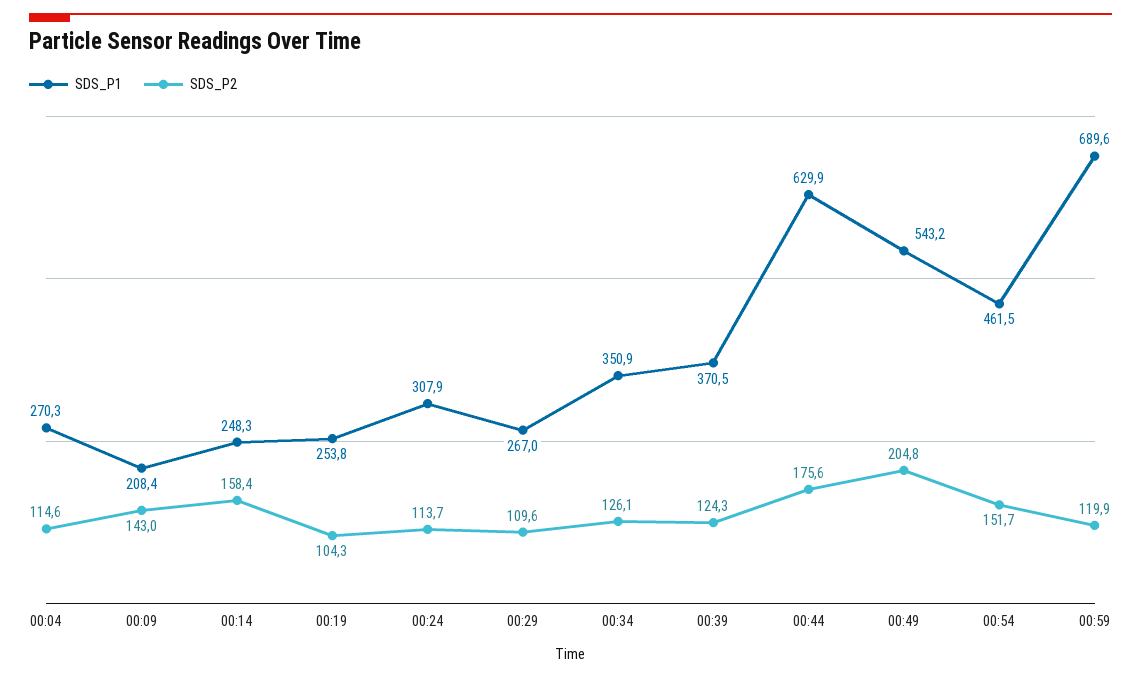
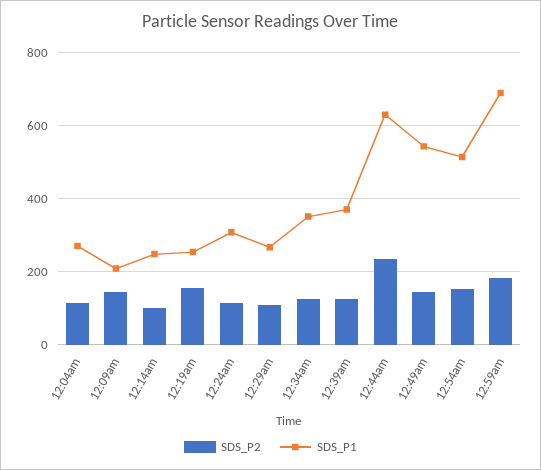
SDS_P2, 00:14: 158.4 -> 100
SDS_P2, 00:19: 104.3 -> 160
SDS_P2, 00:44: 175.6 -> 240
SDS_P2, 00:49: 204.8 -> 140
SDS_P1, 00:54: 461.5 -> 520
SDS_P2, 00:59: 119.9 -> 180

